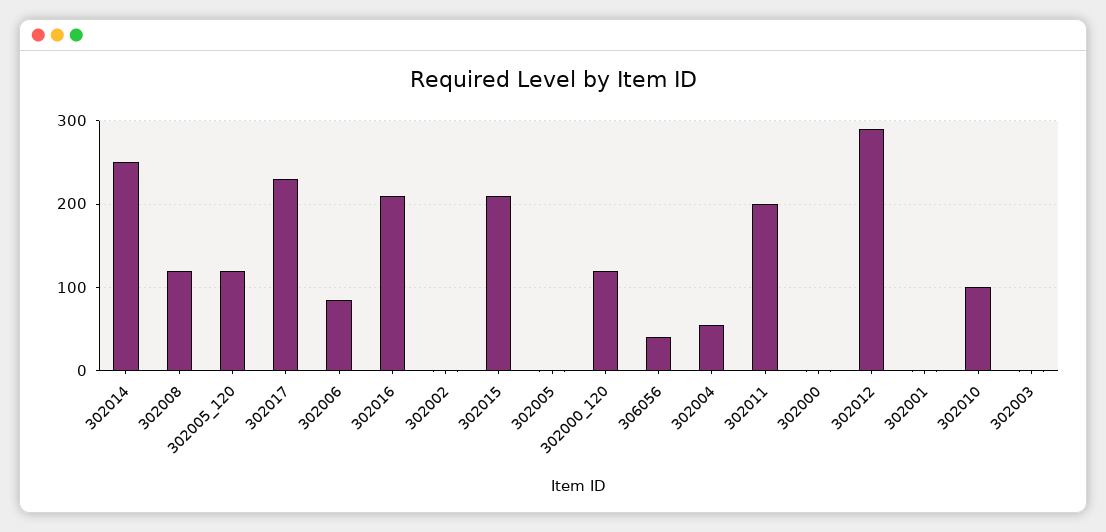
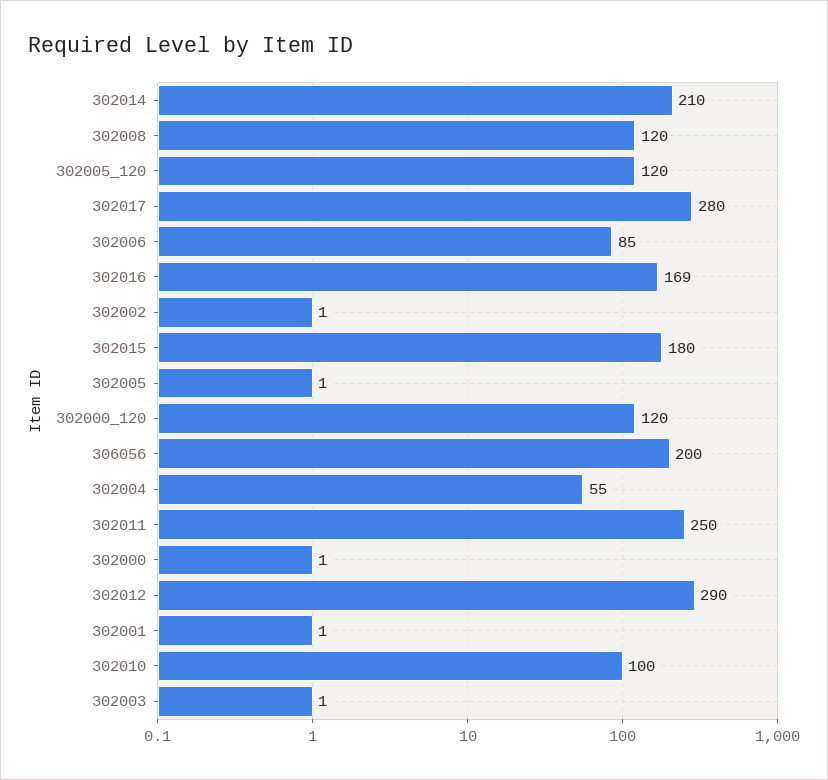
302014: 250 -> 210
302017: 230 -> 280
302016: 210 -> 169
302015: 210 -> 180
306056: 40 -> 200
302011: 200 -> 250

